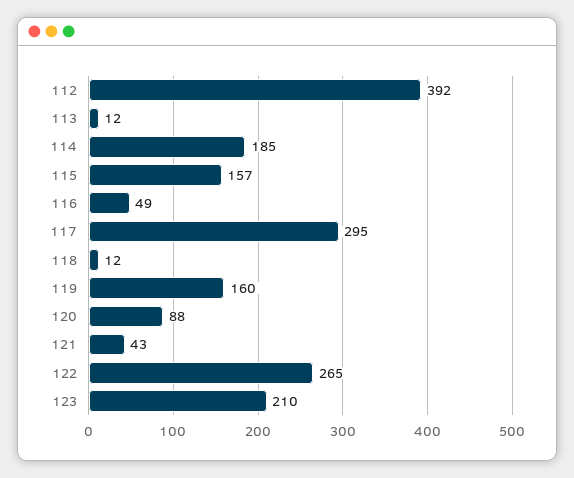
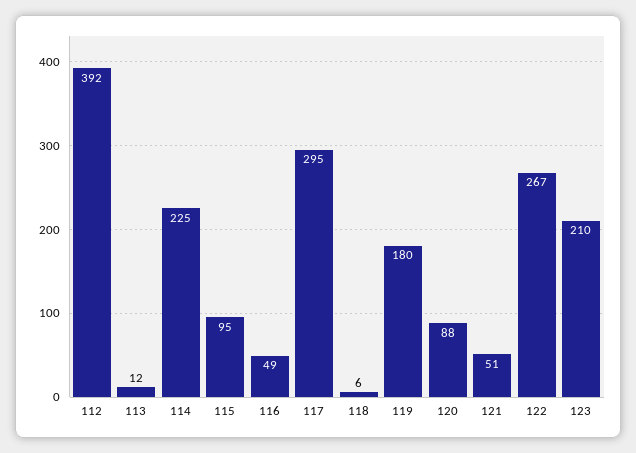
114: 185 -> 225
115: 157 -> 95
118: 12 -> 6
119: 160 -> 180
121: 43 -> 51
122: 265 -> 267

